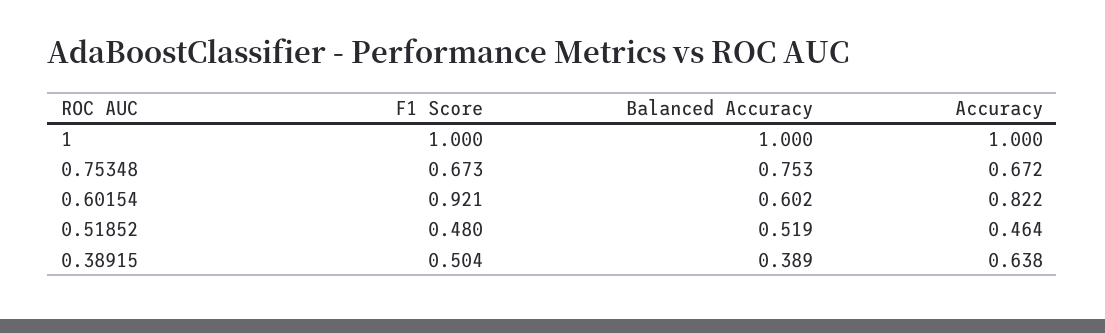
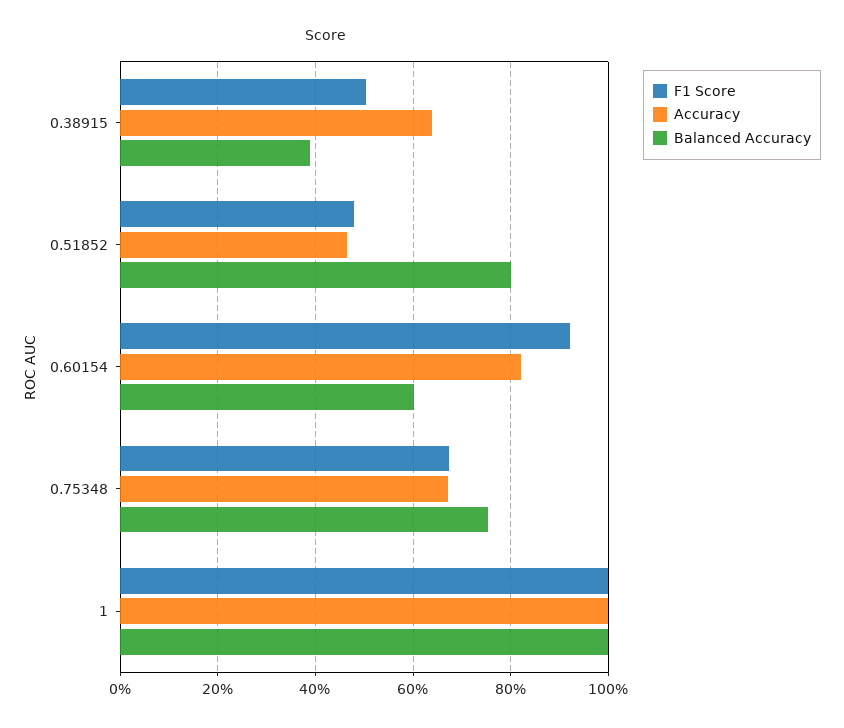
Balanced Accuracy, 0.51852: 0.519 -> 0.8

